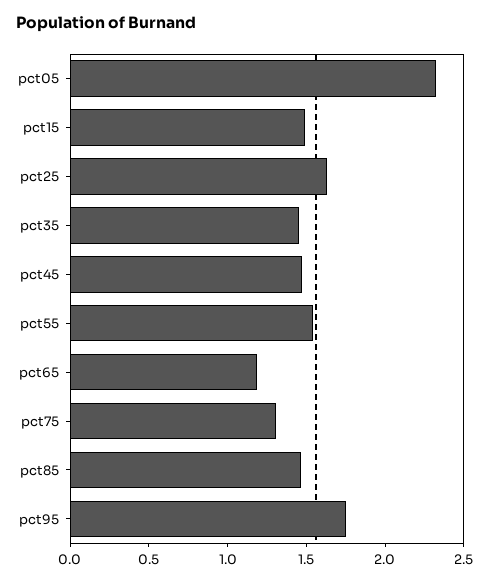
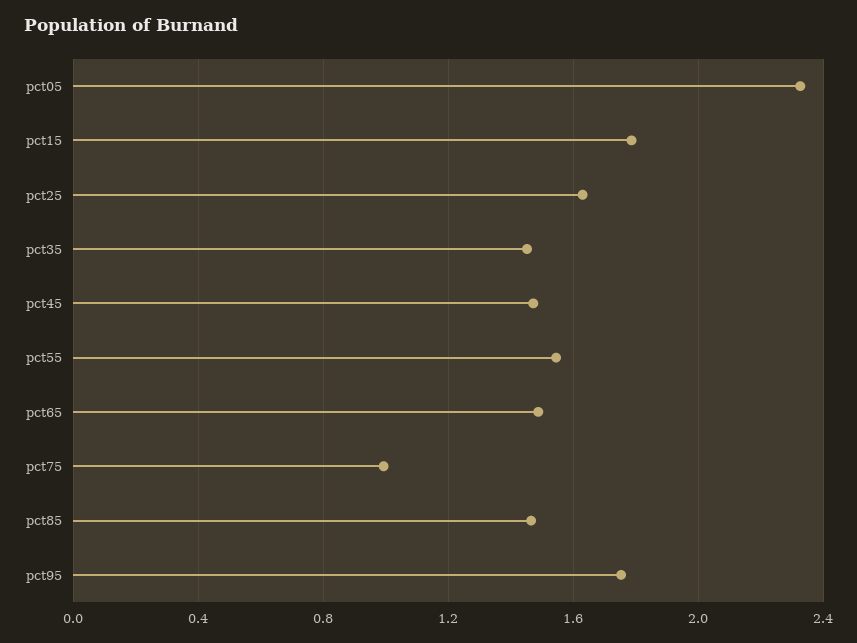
pct15: 1.5 -> 1.8
pct65: 1.2 -> 1.5
pct75: 1.3 -> 1

